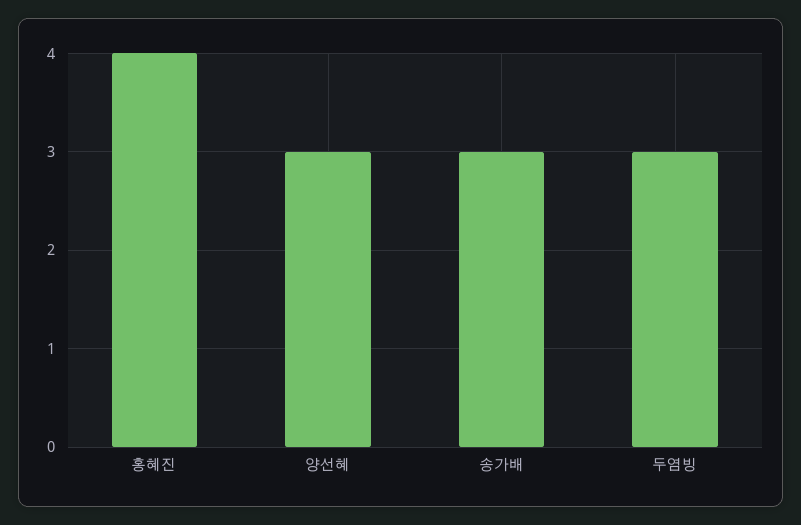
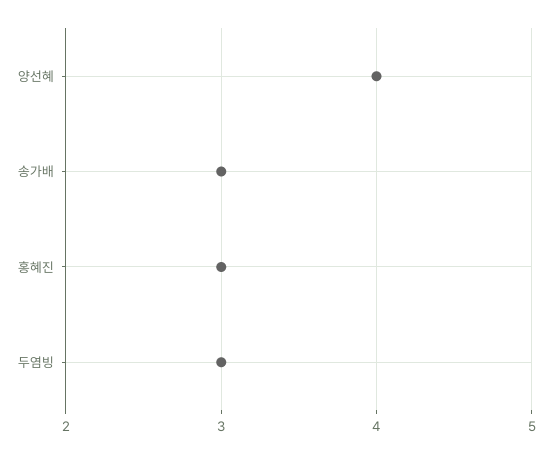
홍혜진: 4 -> 3
양선혜: 3 -> 4

